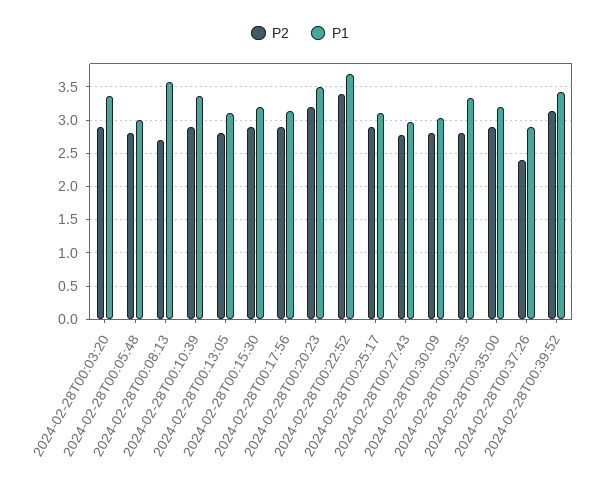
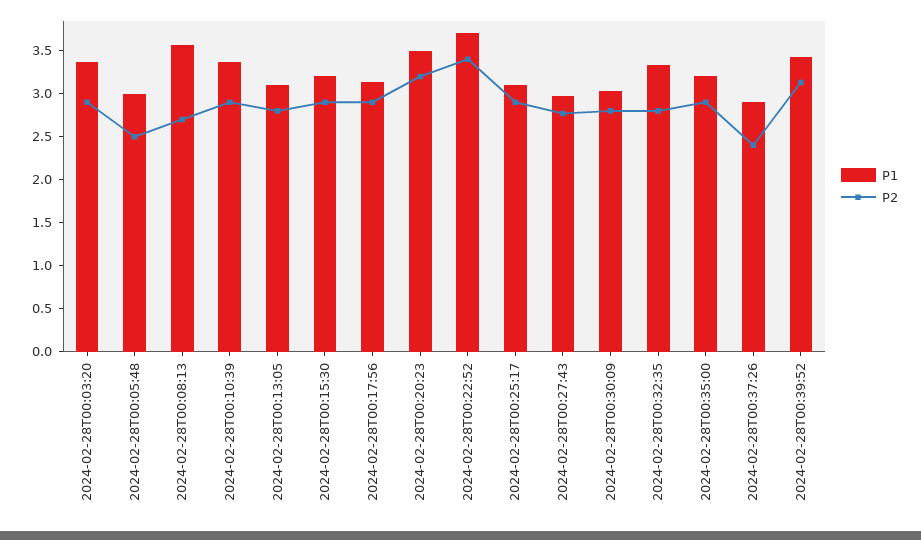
P2, 2024-02-28T00:05:48: 2.8 -> 2.5

